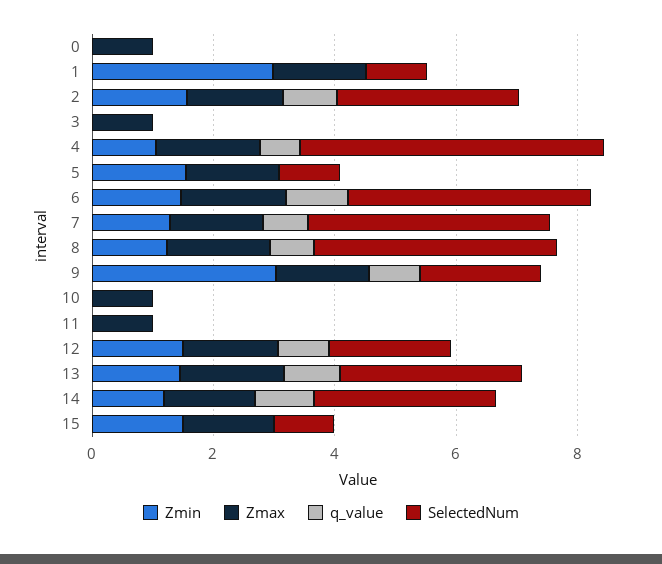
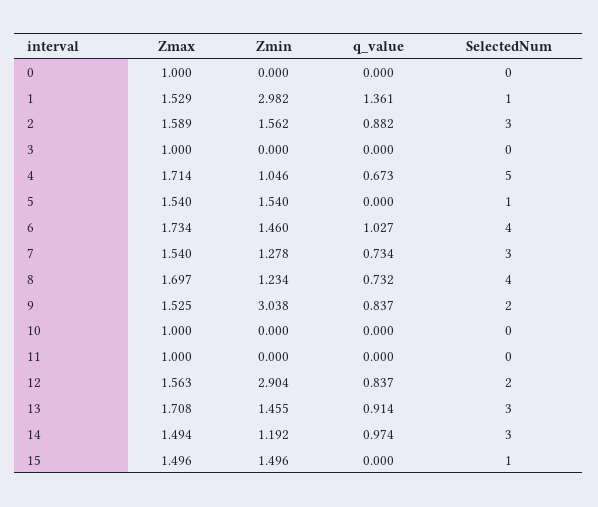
q_value, 1: 0 -> 1.361
SelectedNum, 7: 4 -> 3
Zmin, 12: 1.5 -> 2.904

